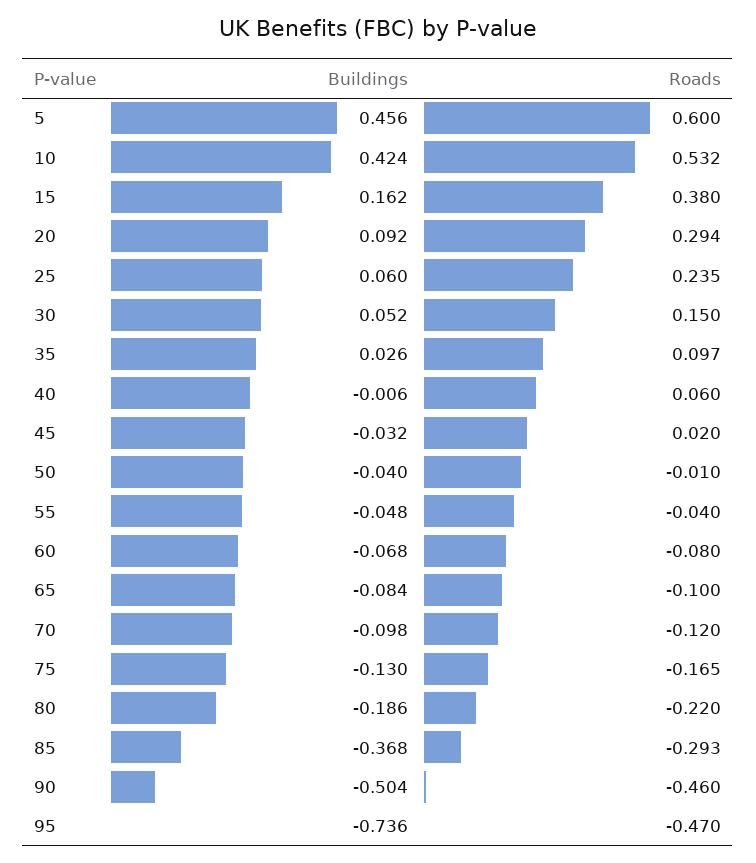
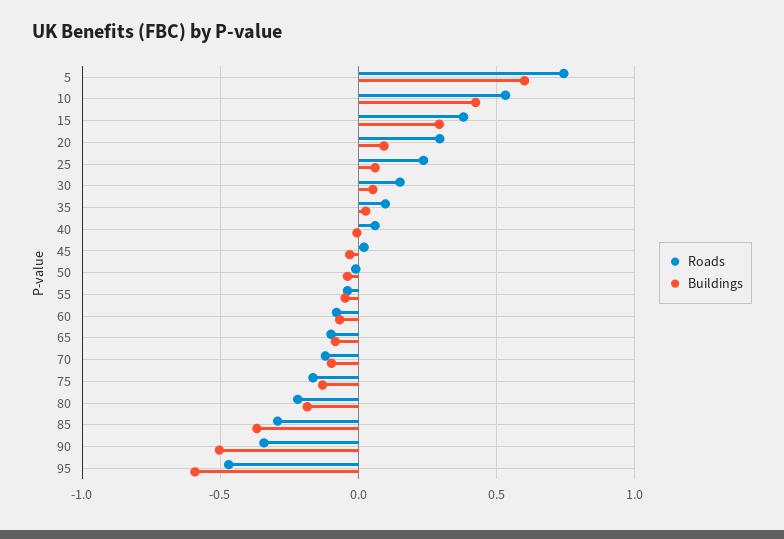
Buildings, 5: 0.456 -> 0.6
Roads, 5: 0.6 -> 0.75
Buildings, 15: 0.162 -> 0.3
Roads, 90: -0.46 -> -0.35
Buildings, 95: -0.736 -> -0.6

